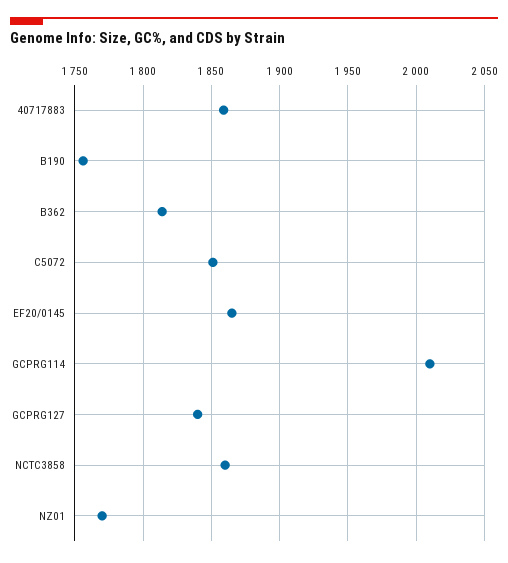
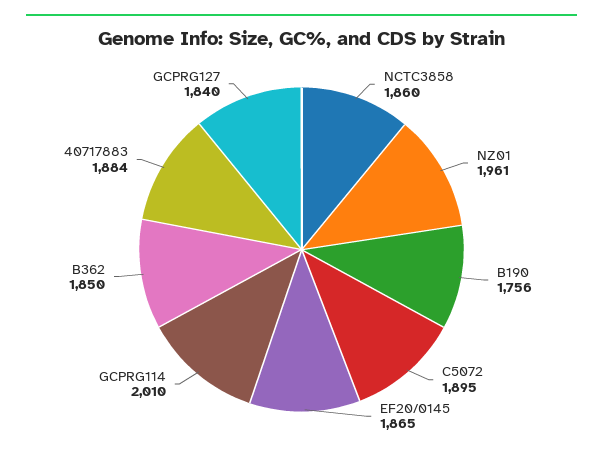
40717883: 1860 -> 1884
B362: 1815 -> 1850
C5072: 1850 -> 1895
NZ01: 1770 -> 1961

